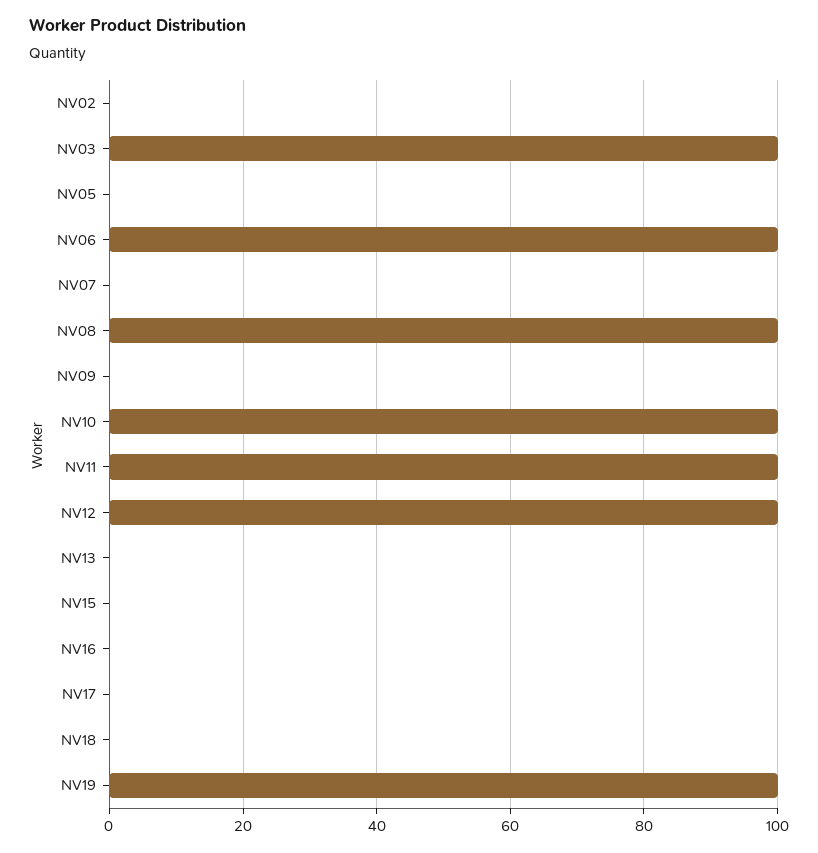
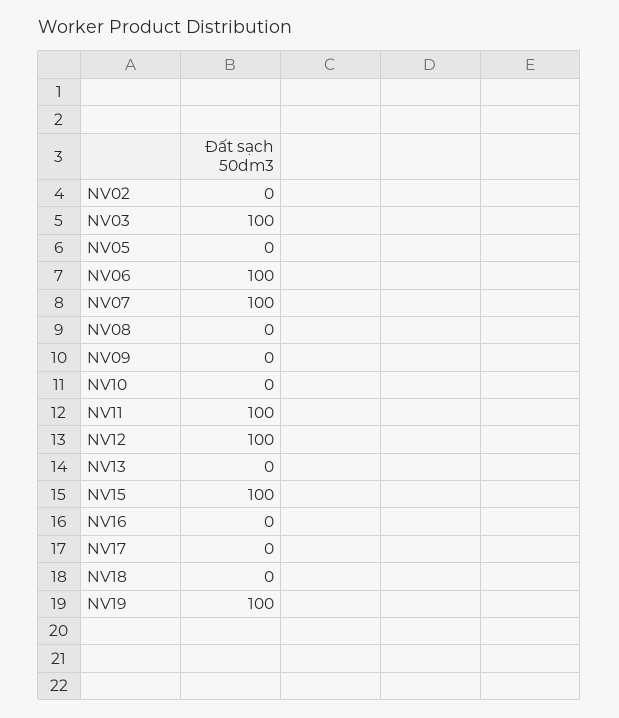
NV07: 0 -> 100
NV08: 100 -> 0
NV10: 100 -> 0
NV15: 0 -> 100

